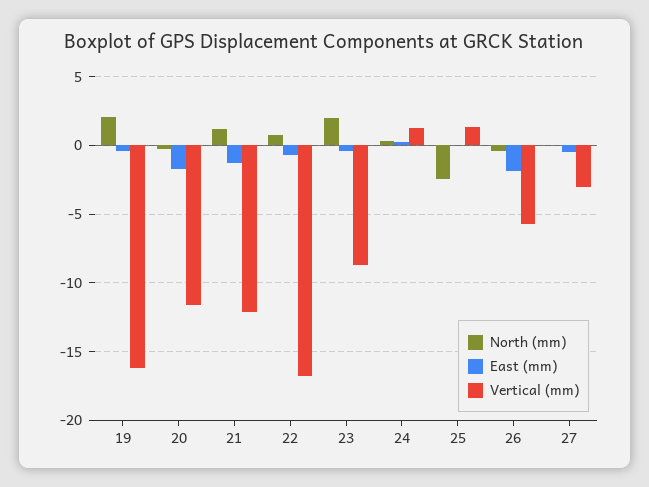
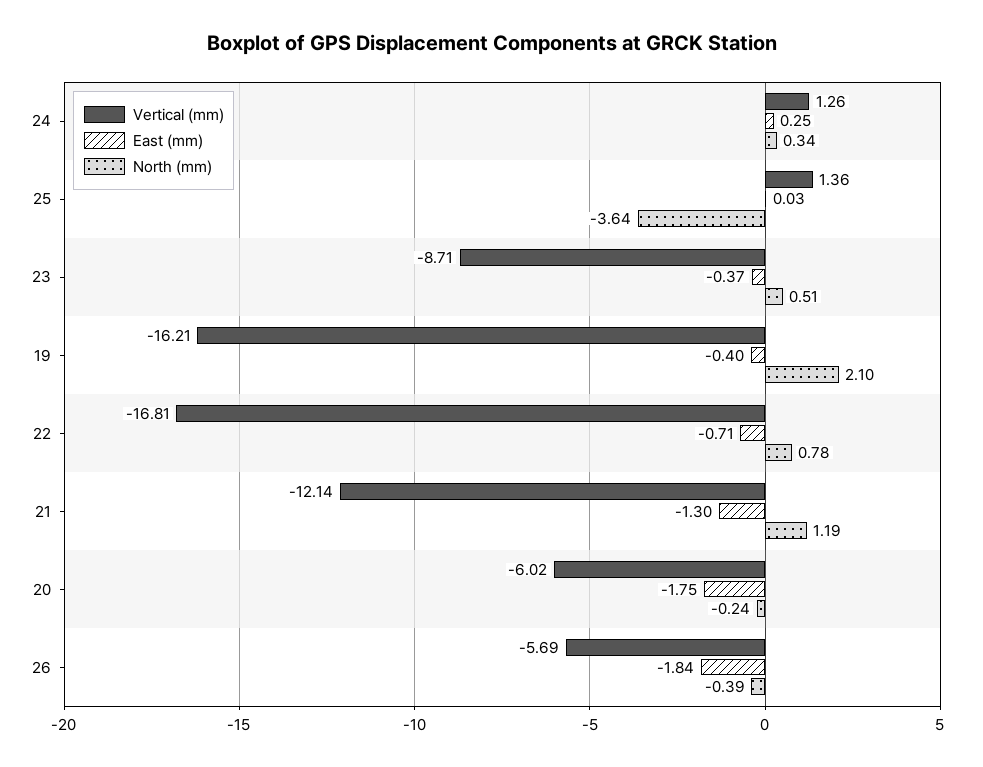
Vertical (mm), 20: -11.5 -> -6.02
North (mm), 23: 2 -> 0.51
North (mm), 25: -2.5 -> -3.64
North (mm), 27: 0 -> none
East (mm), 27: -0.5 -> none
Vertical (mm), 27: -3 -> none

